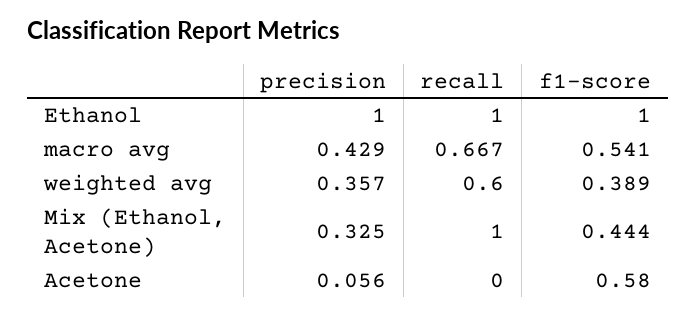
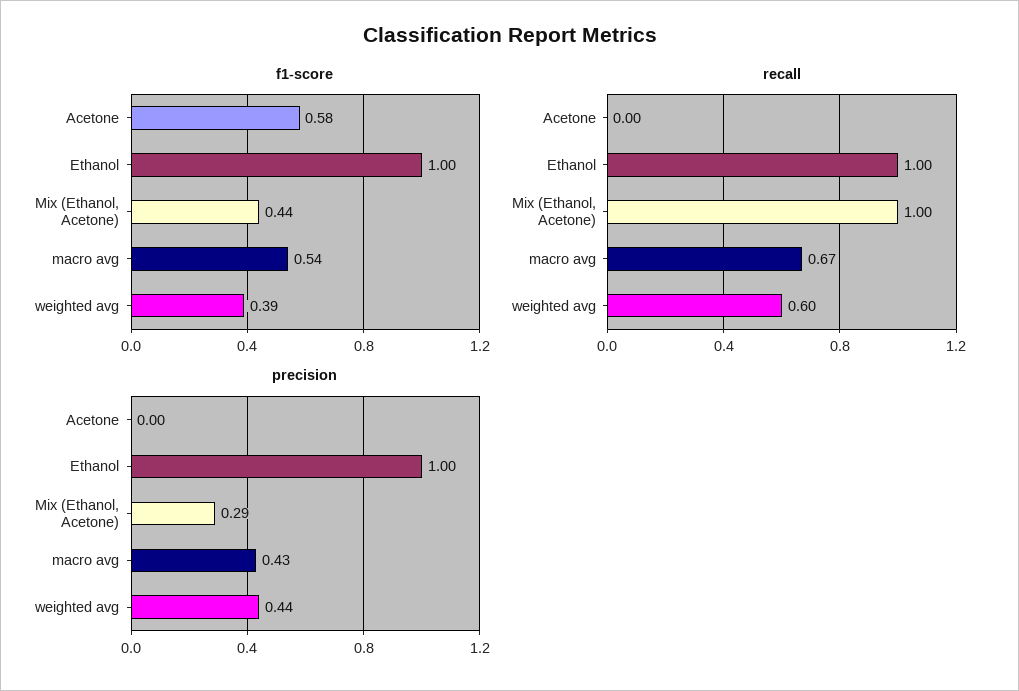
precision, weighted avg: 0.357 -> 0.44
precision, Mix (Ethanol, Acetone): 0.325 -> 0.29
precision, Acetone: 0.056 -> 0

